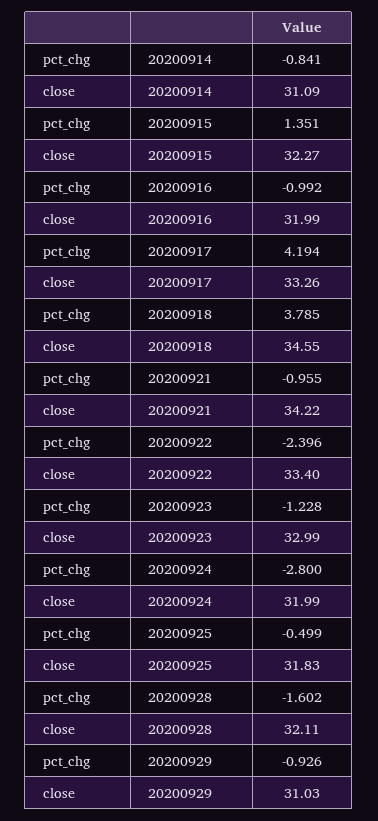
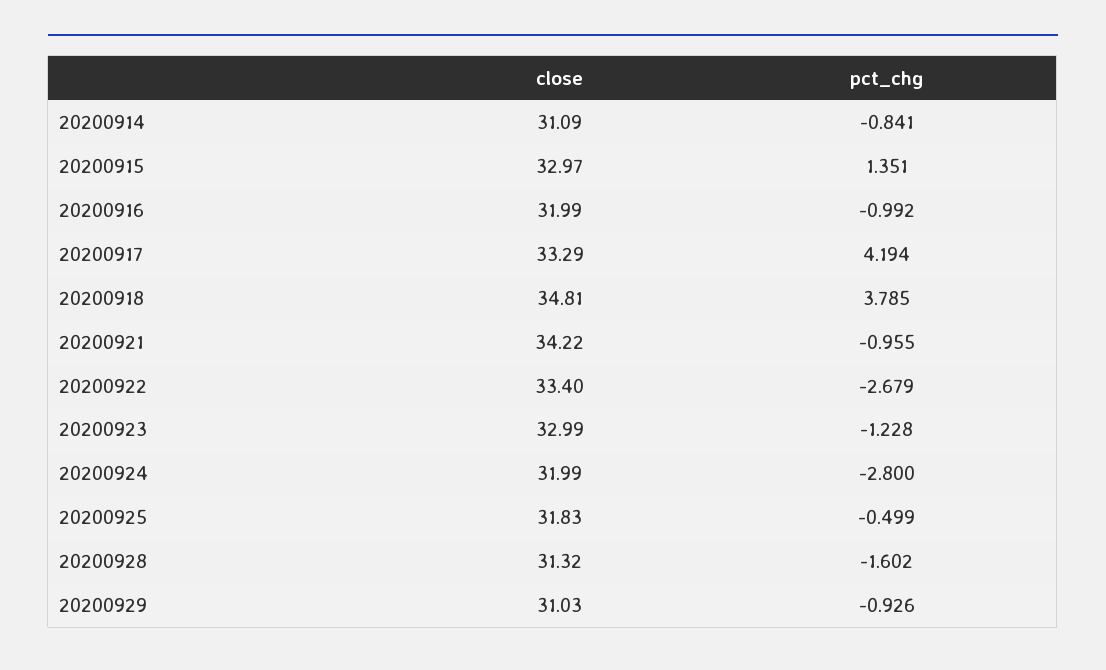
close, 20200915: 32.27 -> 32.97
close, 20200917: 33.26 -> 33.29
close, 20200918: 34.55 -> 34.81
pct_chg, 20200922: -2.396 -> -2.679
close, 20200928: 32.11 -> 31.32

